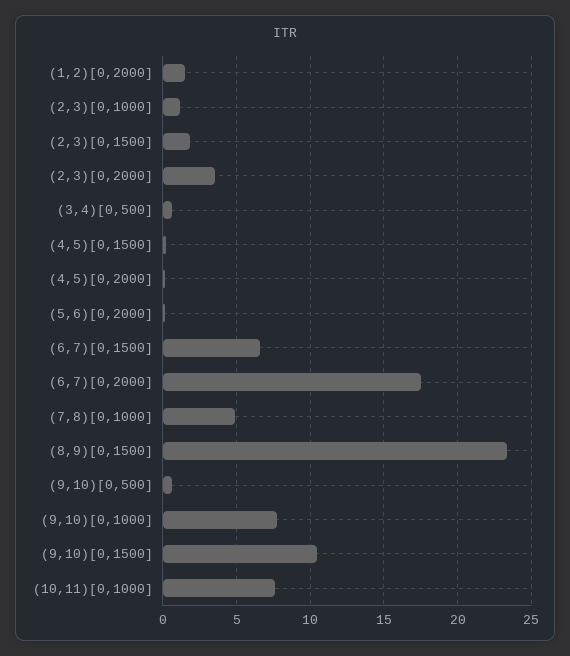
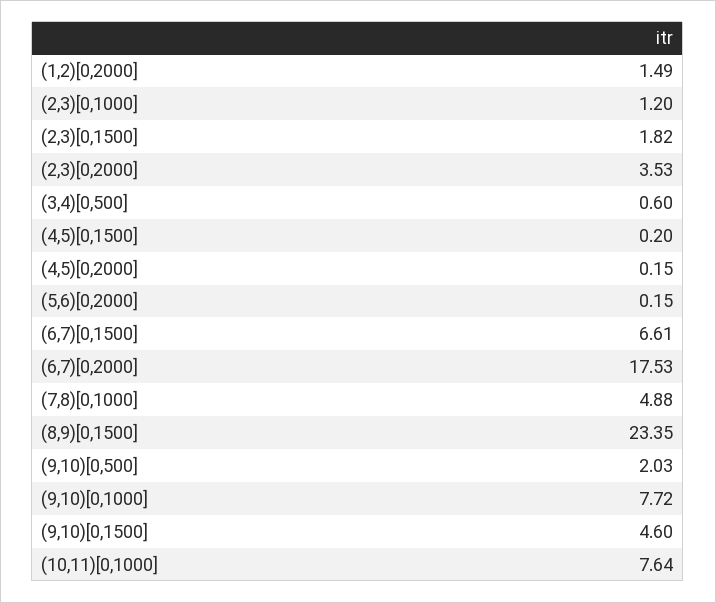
(9,10)[0,500]: 0.5 -> 2.03
(9,10)[0,1500]: 10.5 -> 4.6

